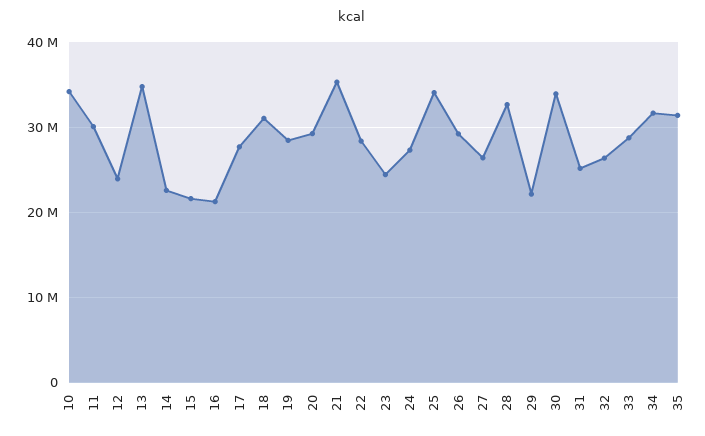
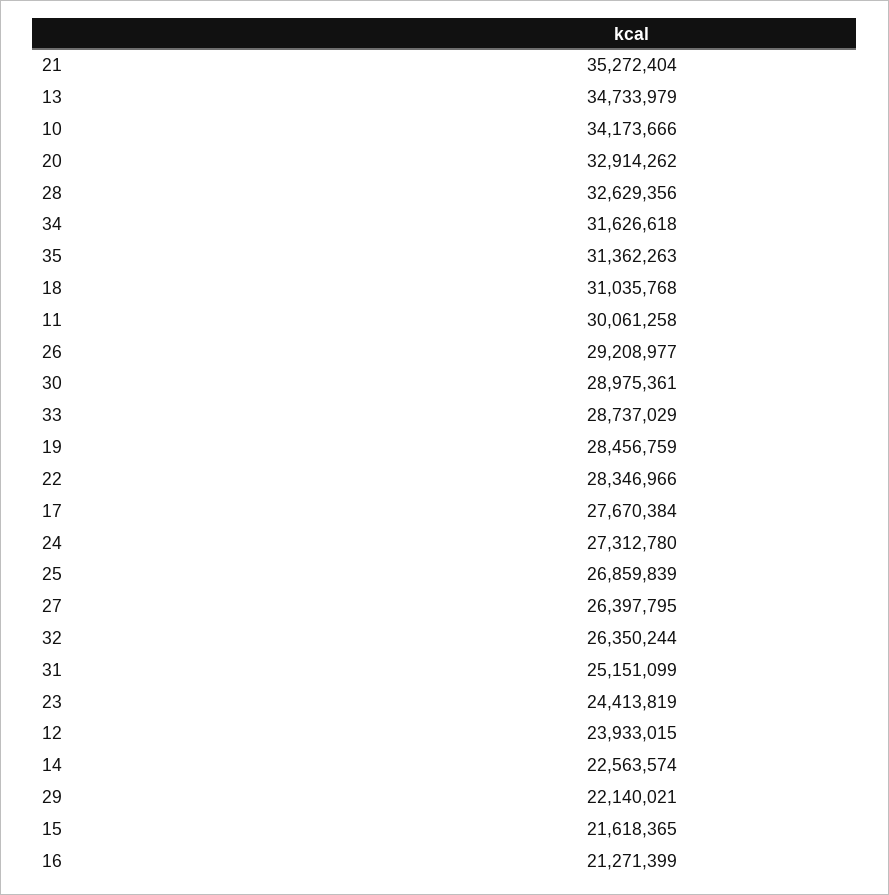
20: 29000000 -> 32914262
25: 34000000 -> 26859839
30: 34000000 -> 28975361

